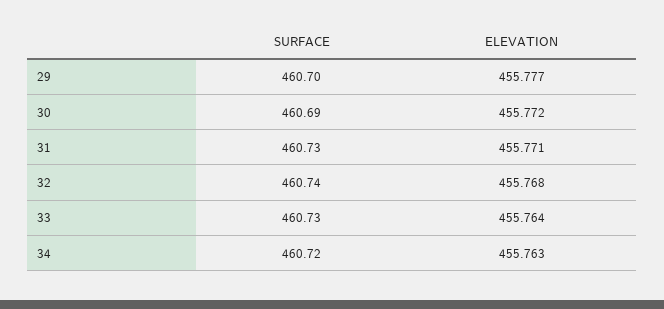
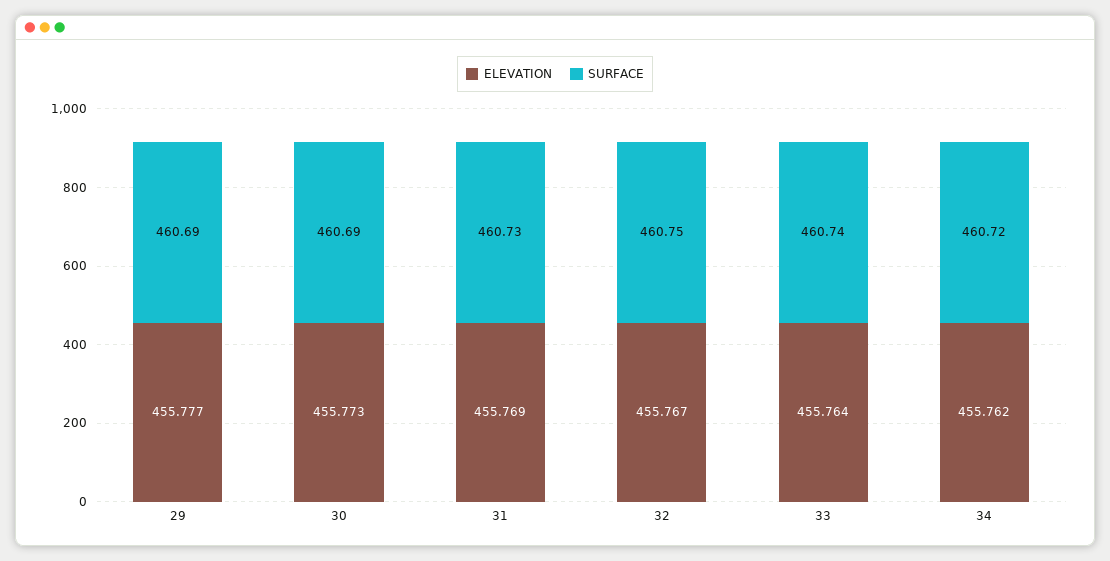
SURFACE, 29: 460.7 -> 460.69
ELEVATION, 30: 455.772 -> 455.773
ELEVATION, 31: 455.771 -> 455.769
SURFACE, 32: 460.74 -> 460.75
ELEVATION, 32: 455.768 -> 455.767
SURFACE, 33: 460.73 -> 460.74
ELEVATION, 34: 455.763 -> 455.762

